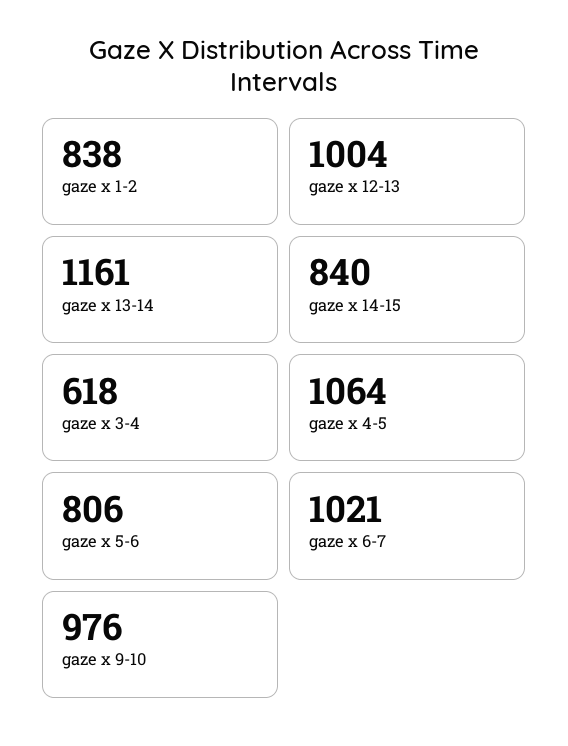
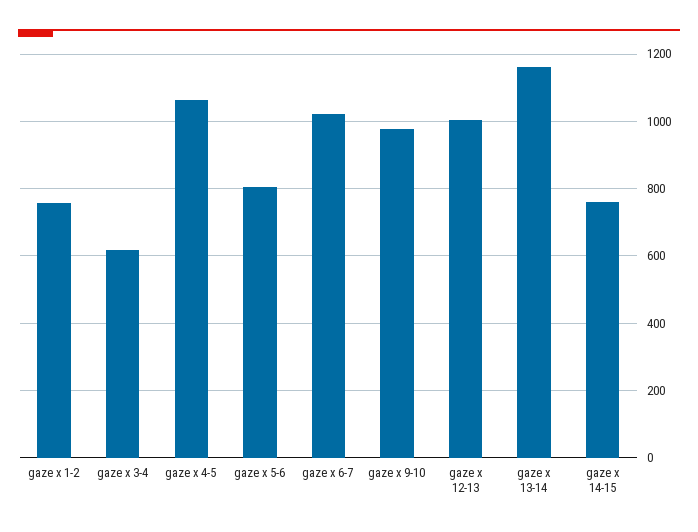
gaze x 1-2: 838 -> 760
gaze x 14-15: 840 -> 760

